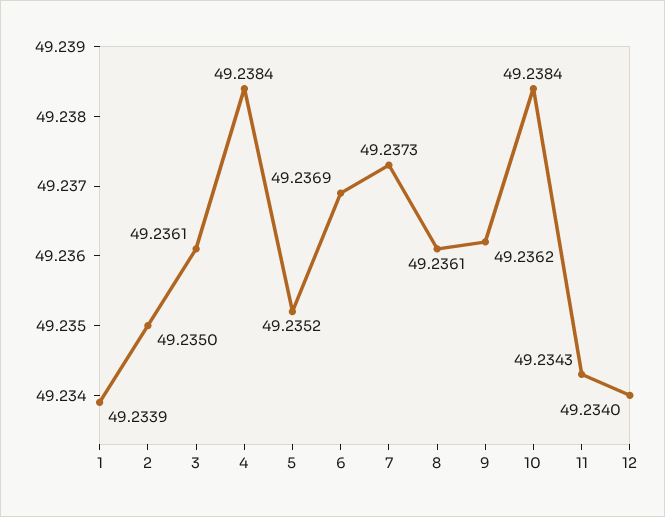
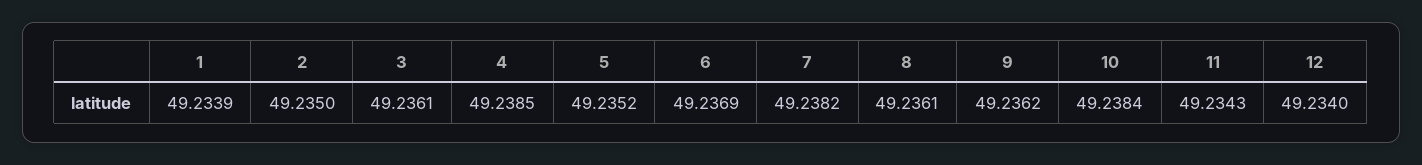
4: 49.2384 -> 49.2385
7: 49.2373 -> 49.2382

